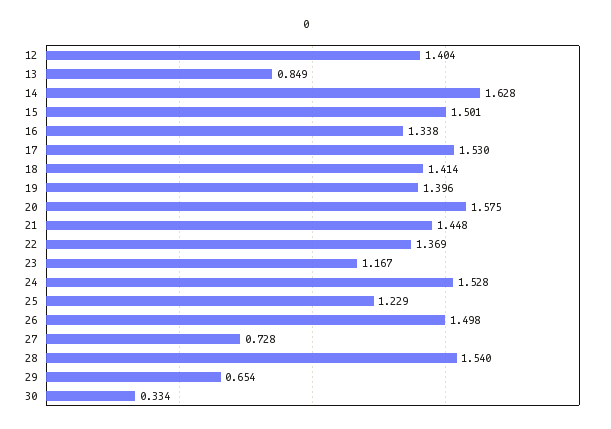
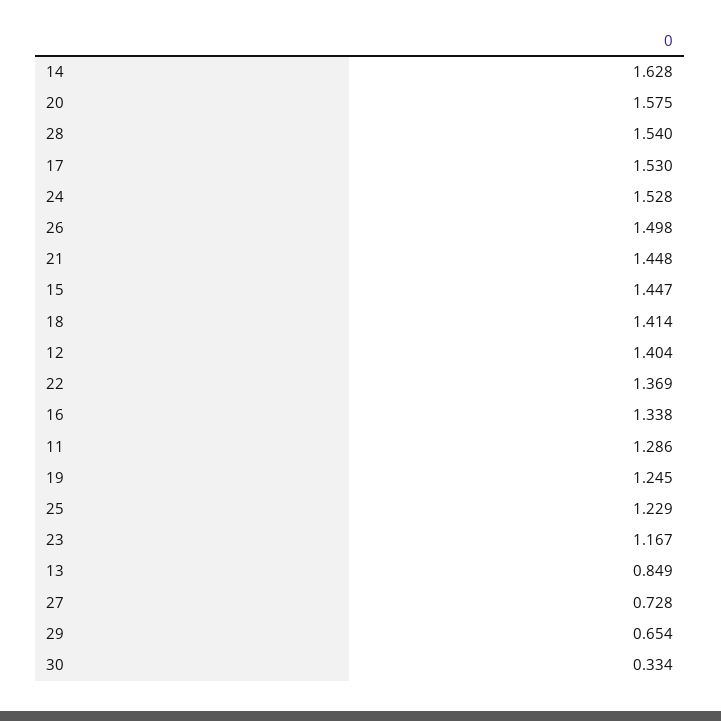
15: 1.501 -> 1.447
19: 1.396 -> 1.245
11: none -> 1.286

